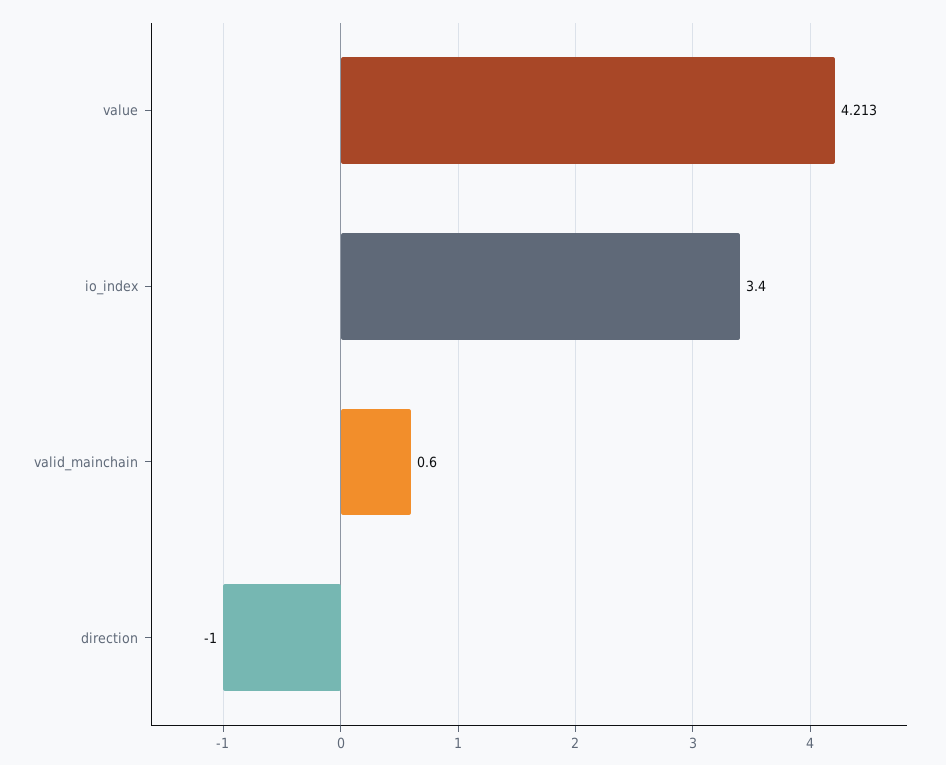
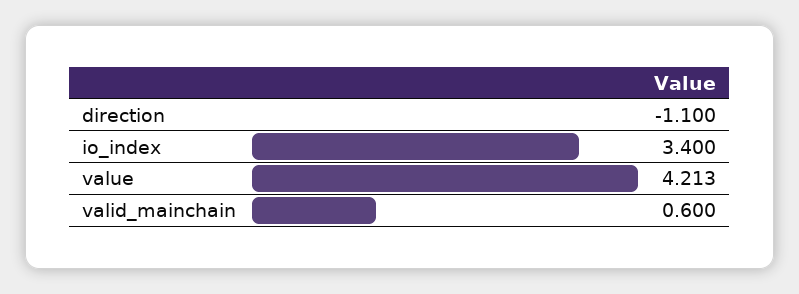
direction: -1 -> -1.1

